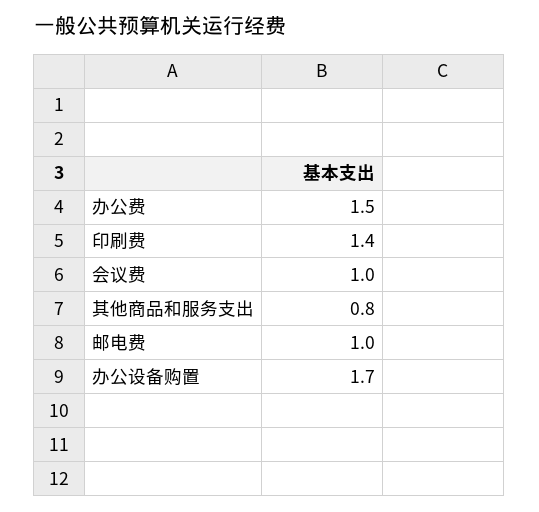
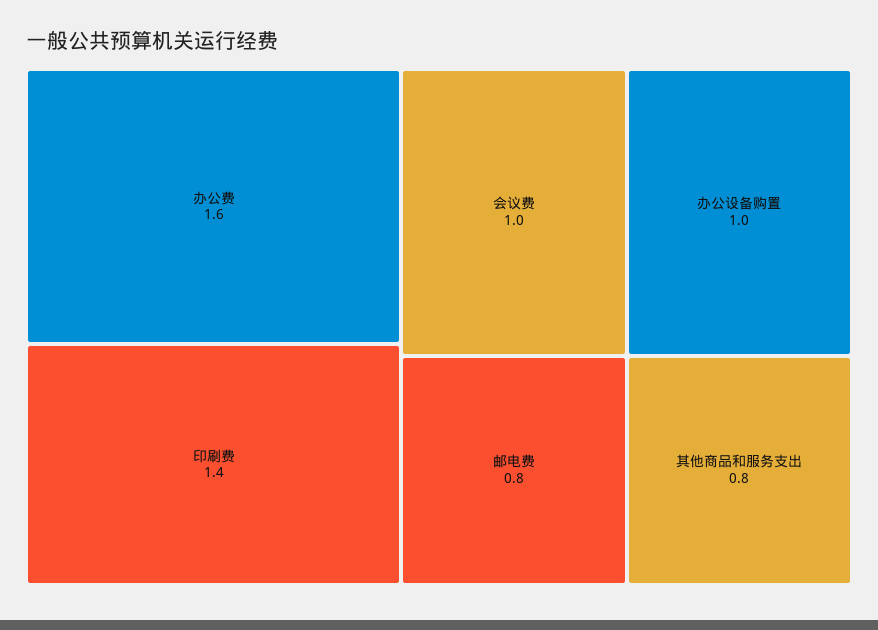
办公费: 1.5 -> 1.6
邮电费: 1 -> 0.8
办公设备购置: 1.7 -> 1

